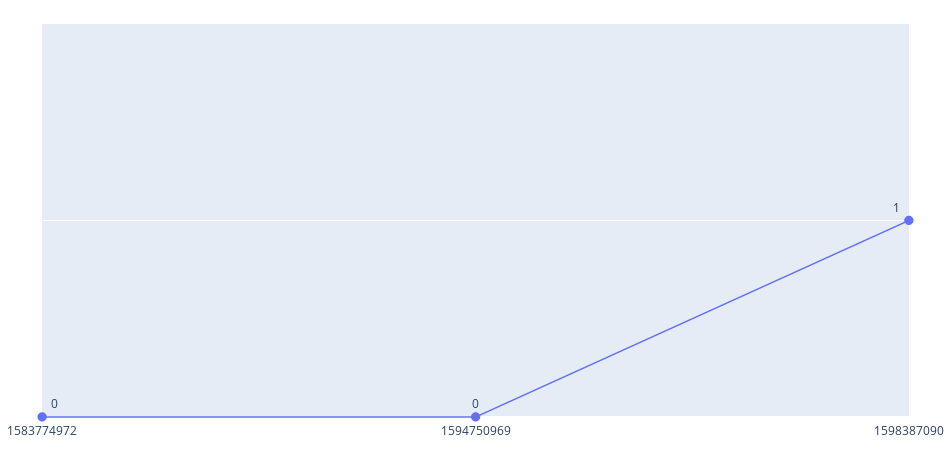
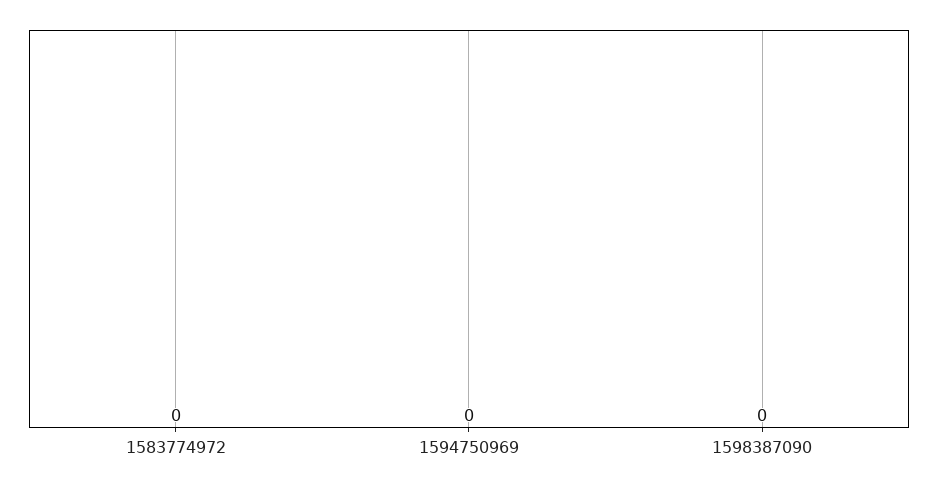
1598387090: 1 -> 0

